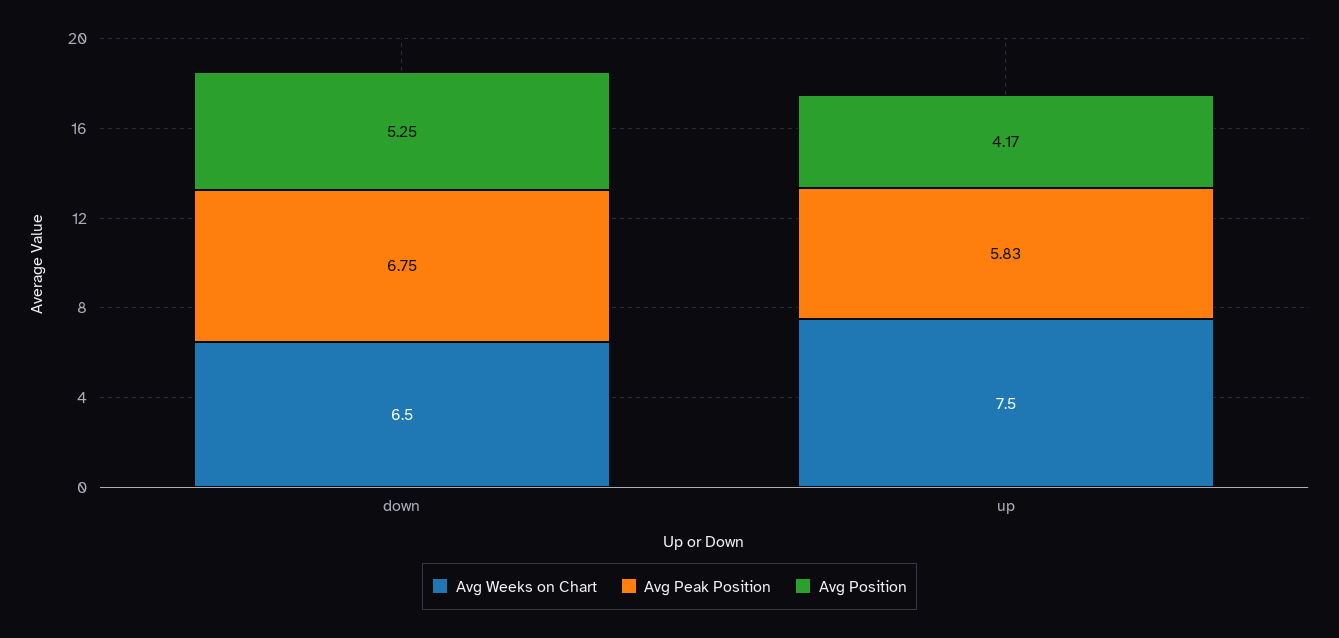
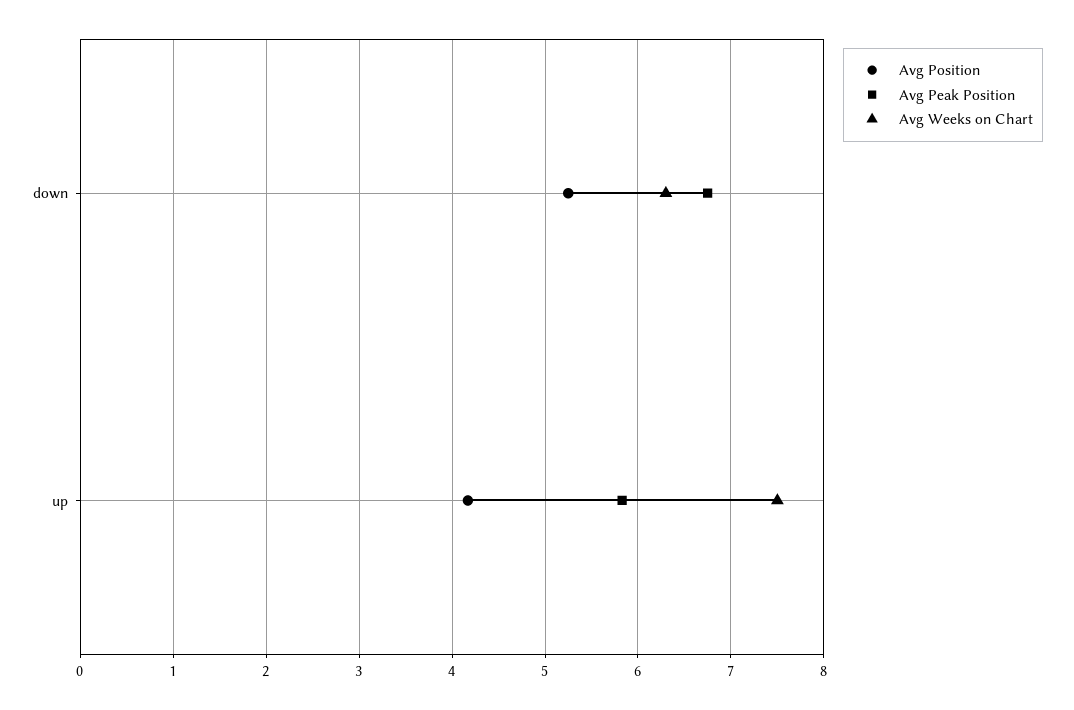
Avg Weeks on Chart, down: 6.5 -> 6.3

